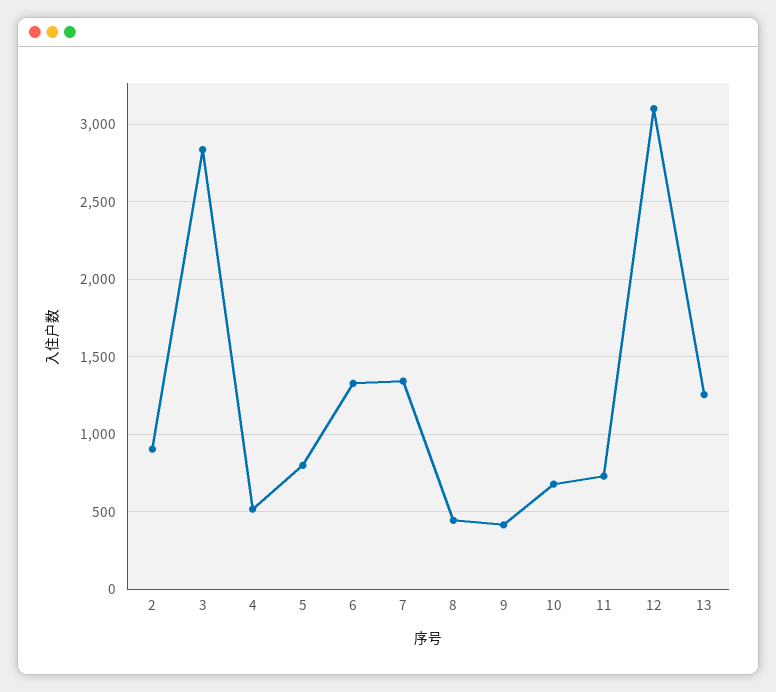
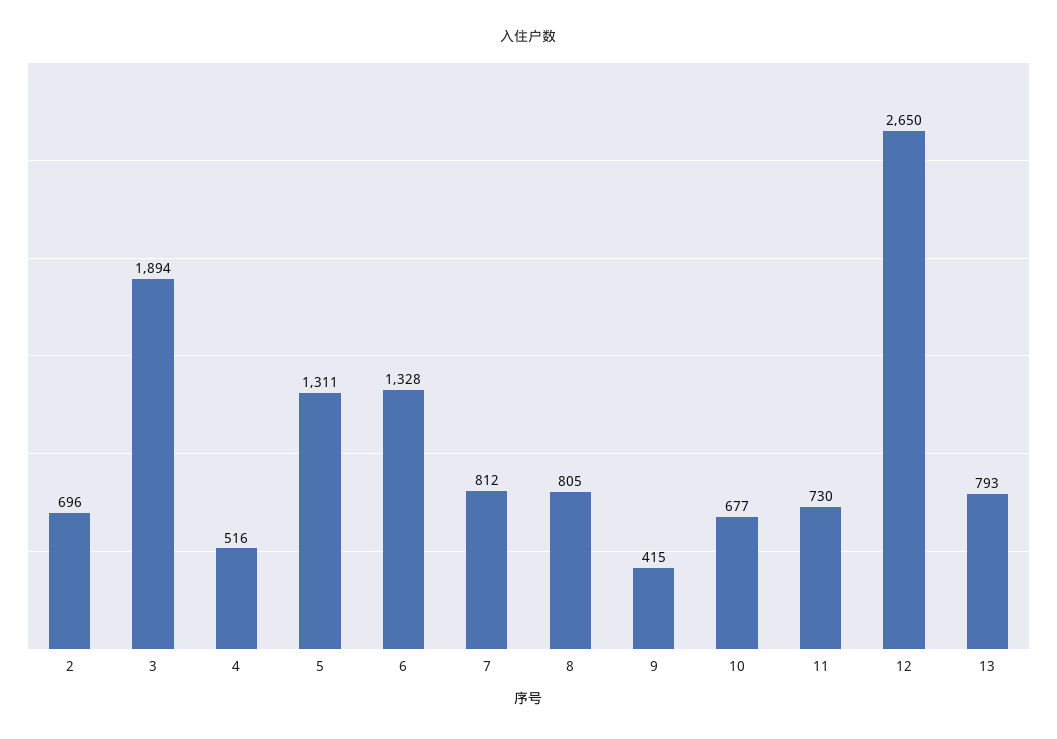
2: 900 -> 696
3: 2850 -> 1894
5: 800 -> 1311
7: 1350 -> 812
8: 450 -> 805
12: 3100 -> 2650
13: 1250 -> 793

